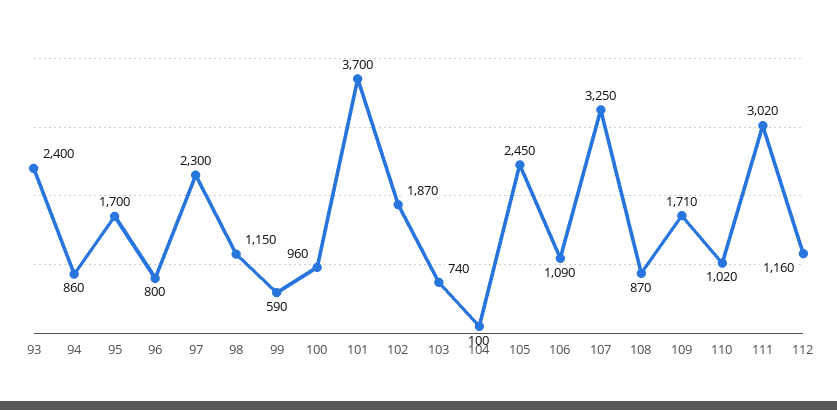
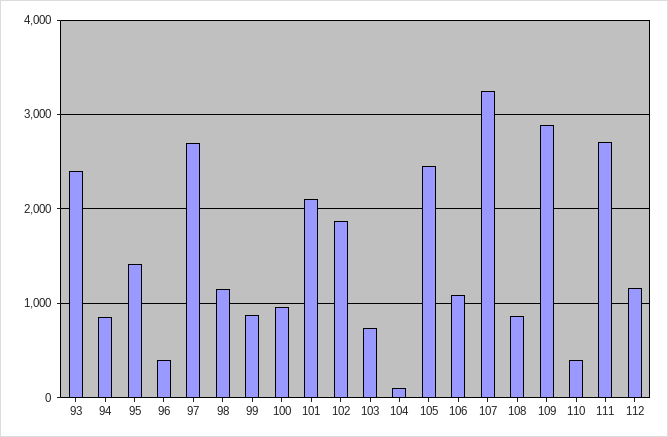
95: 1700 -> 1400
96: 800 -> 400
97: 2300 -> 2700
99: 590 -> 900
101: 3700 -> 2100
109: 1710 -> 2900
110: 1020 -> 400
111: 3020 -> 2700

